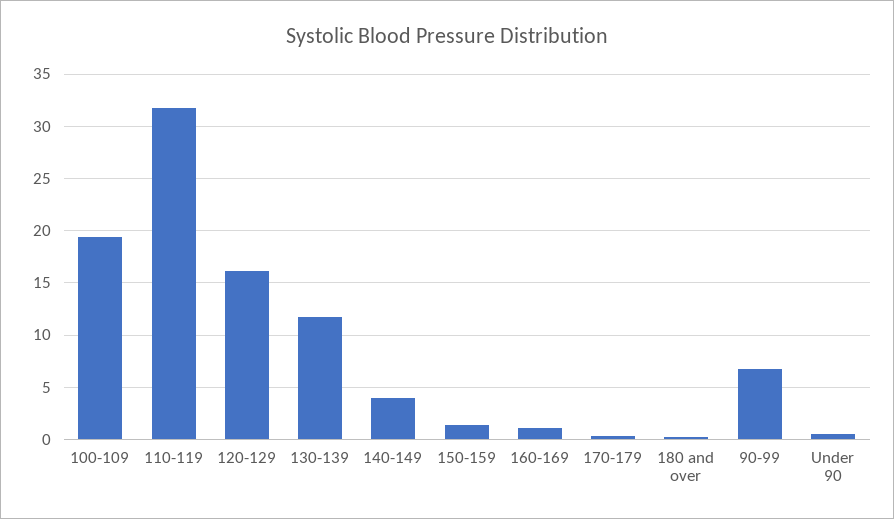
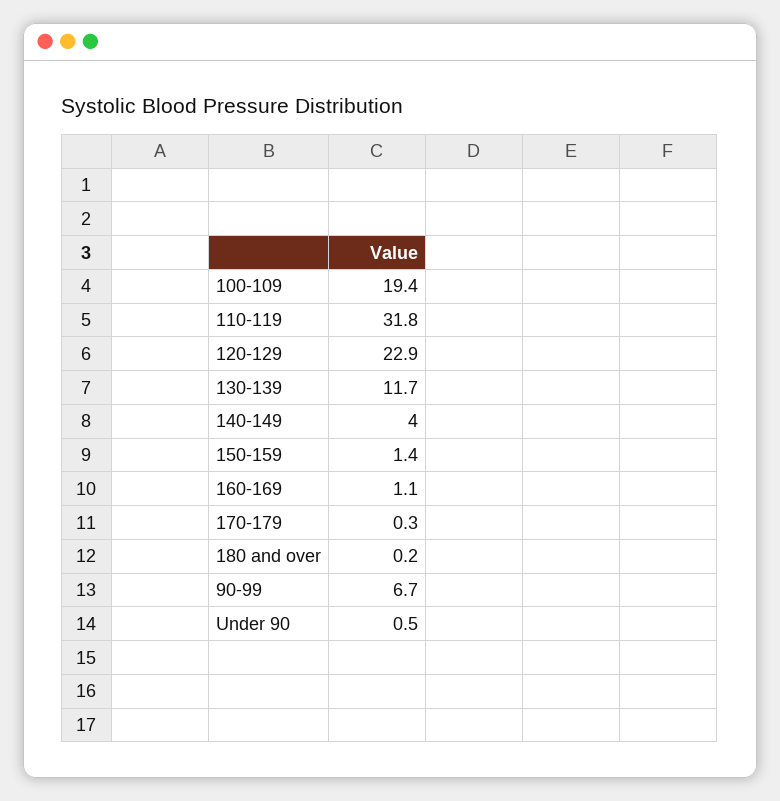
120-129: 16 -> 22.9

